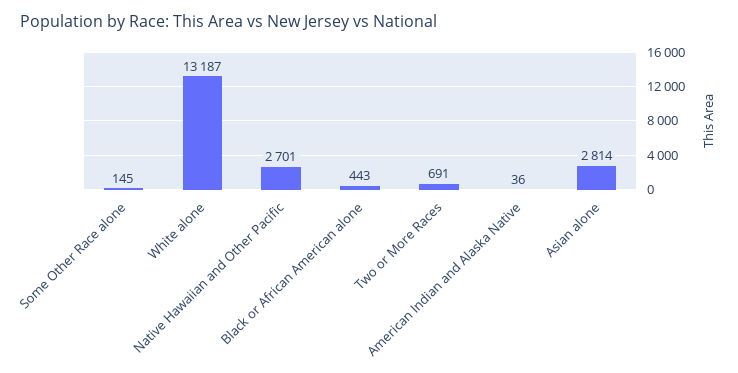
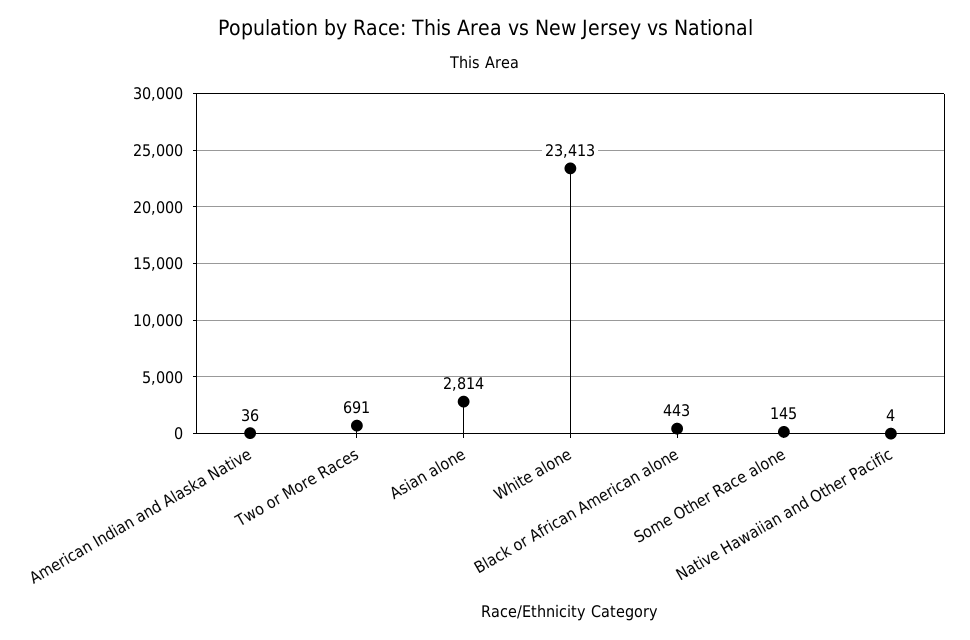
White alone: 13187 -> 23413
Native Hawaiian and Other Pacific: 2701 -> 4

